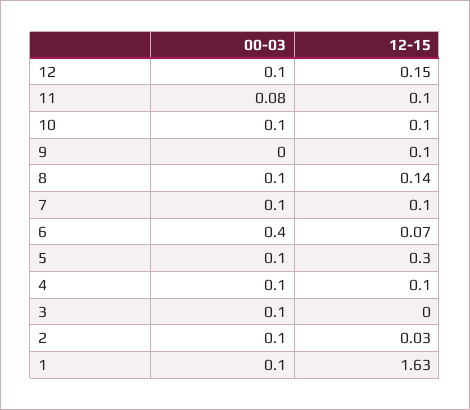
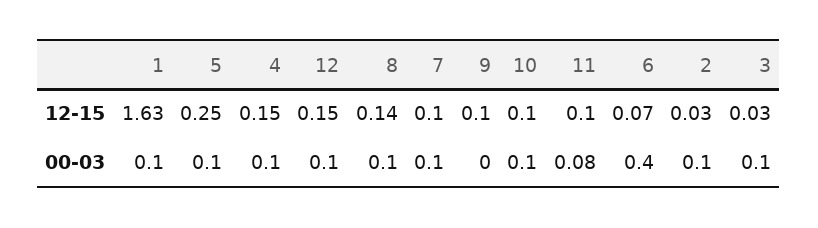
12-15, 5: 0.3 -> 0.25
12-15, 4: 0.1 -> 0.15
12-15, 3: 0 -> 0.03

